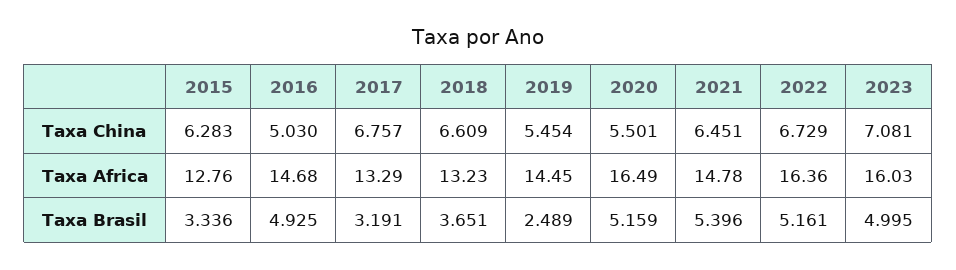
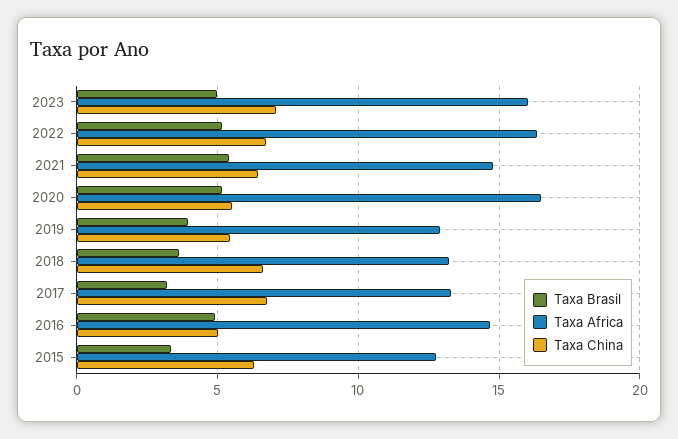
Taxa Africa, 2019: 14.45 -> 13
Taxa Brasil, 2019: 2.489 -> 4

